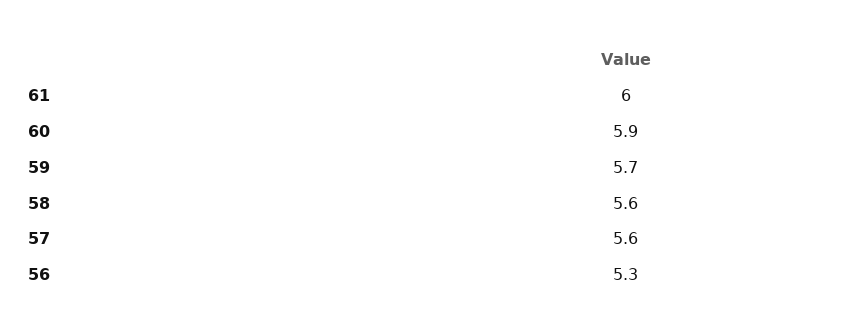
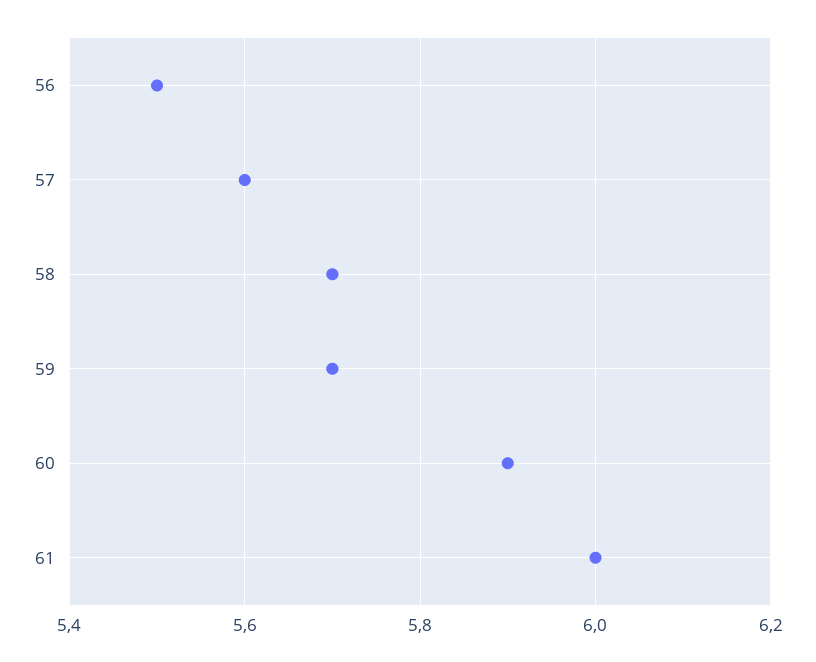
58: 5.6 -> 5.7
56: 5.3 -> 5.5

